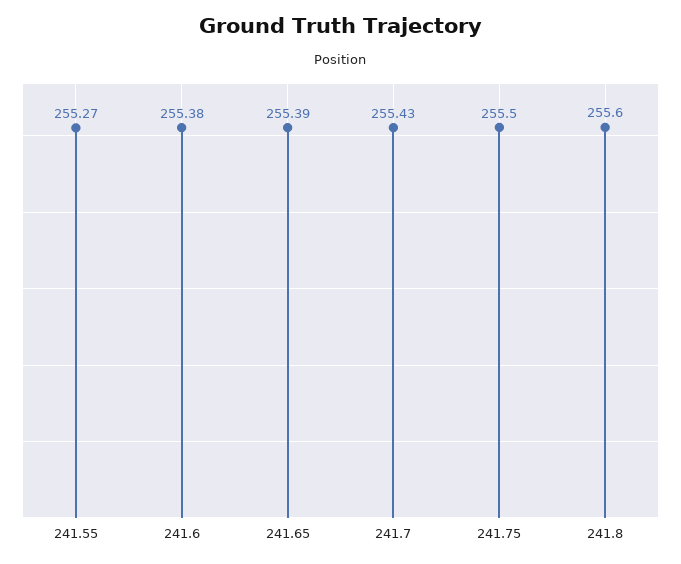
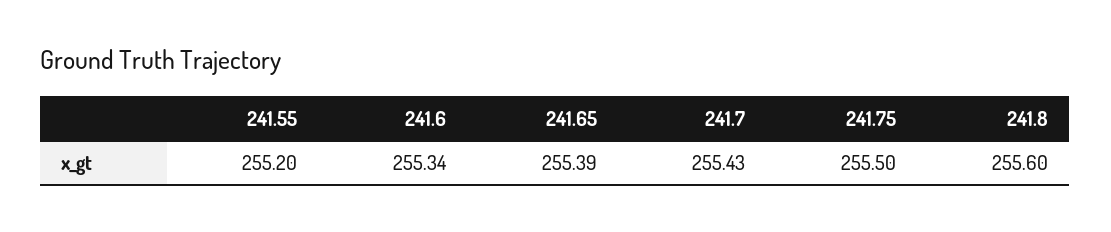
241.55: 255.27 -> 255.2
241.6: 255.38 -> 255.34

